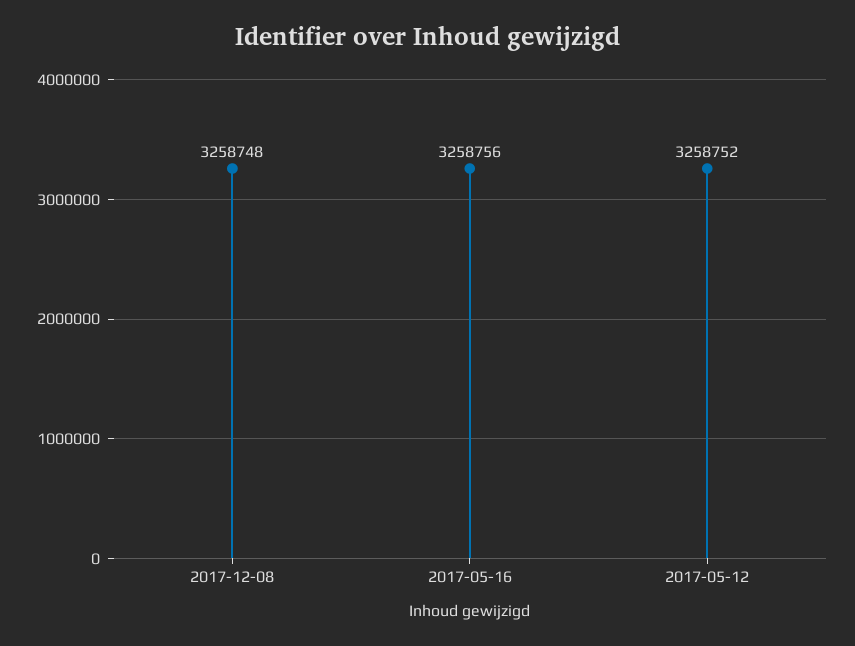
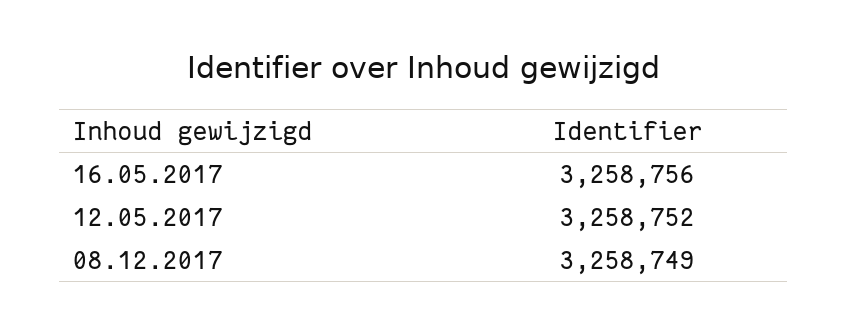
2017-12-08: 3258748 -> 3258749

